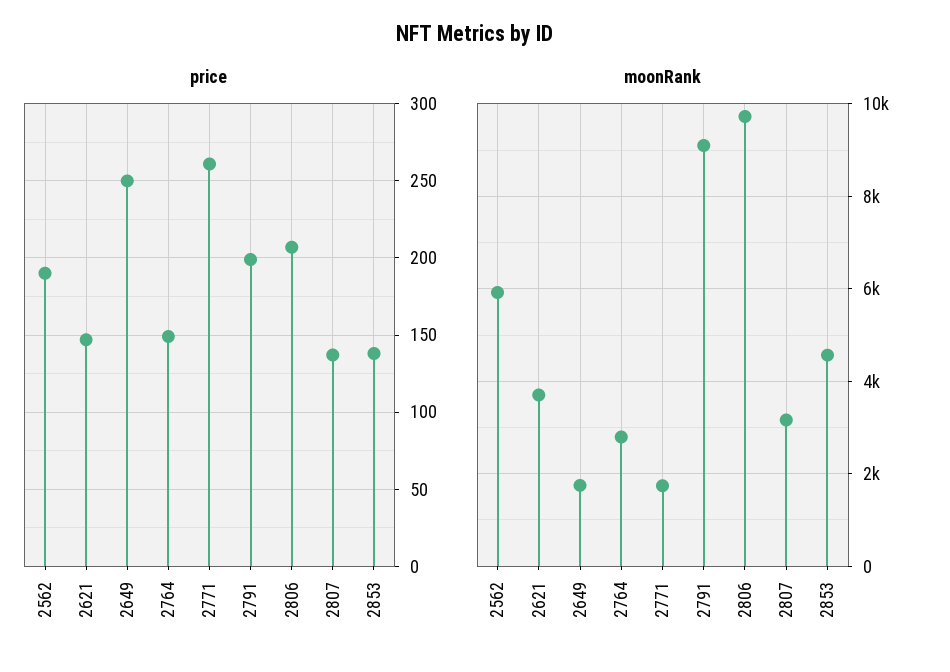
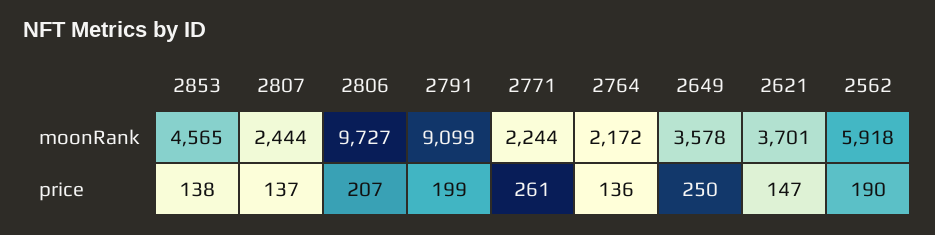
price, 2764: 150 -> 136
moonRank, 2649: 1800 -> 3578
moonRank, 2764: 2800 -> 2172
moonRank, 2771: 1800 -> 2244
moonRank, 2807: 3200 -> 2444

